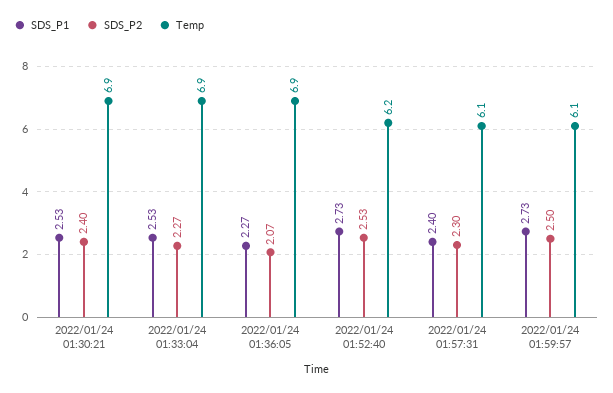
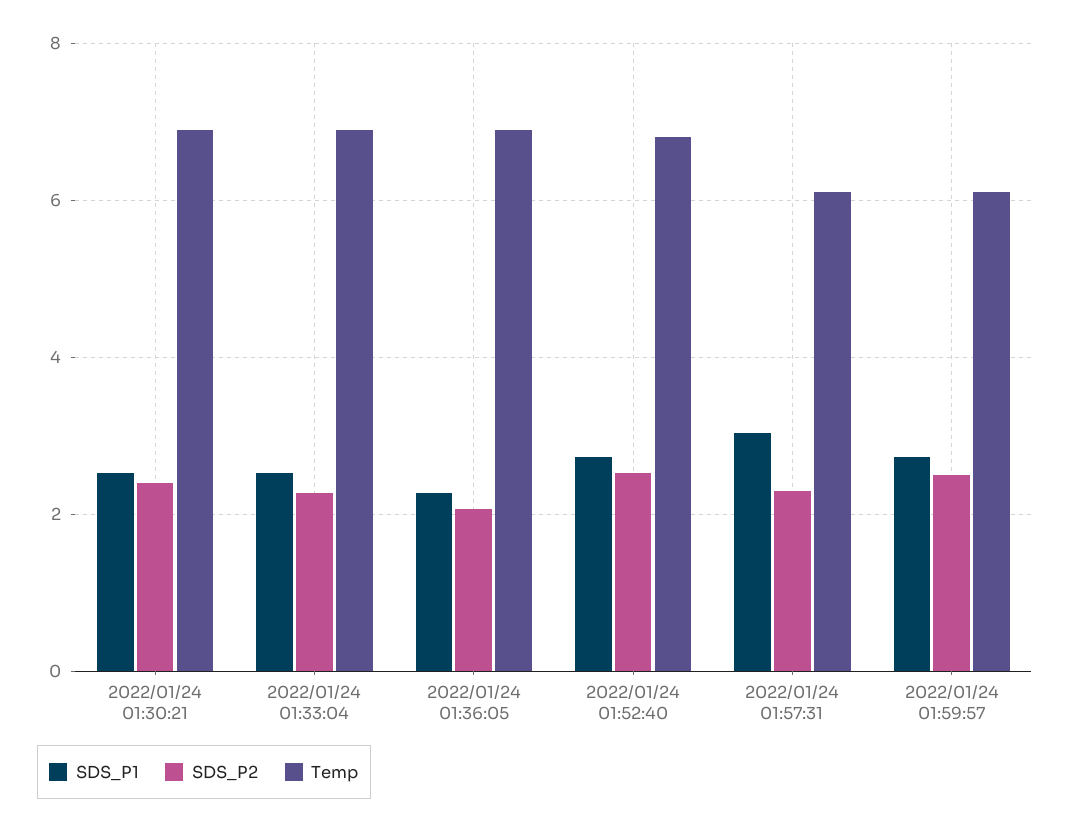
Temp, 2022/01/24 01:52:40: 6.2 -> 6.8
SDS_P1, 2022/01/24 01:57:31: 2.4 -> 3

